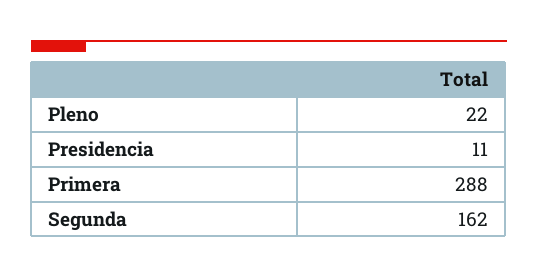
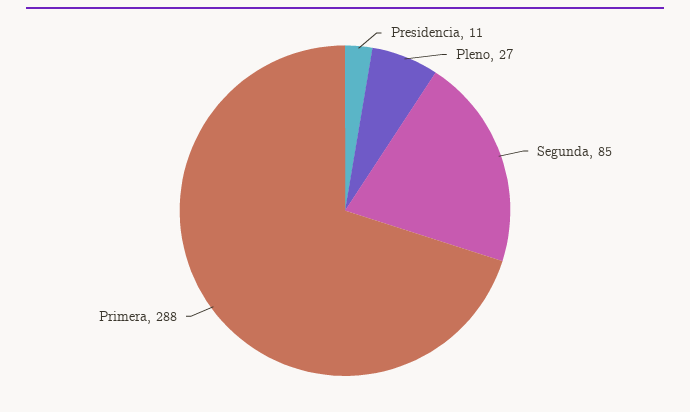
Pleno: 22 -> 27
Segunda: 162 -> 85

